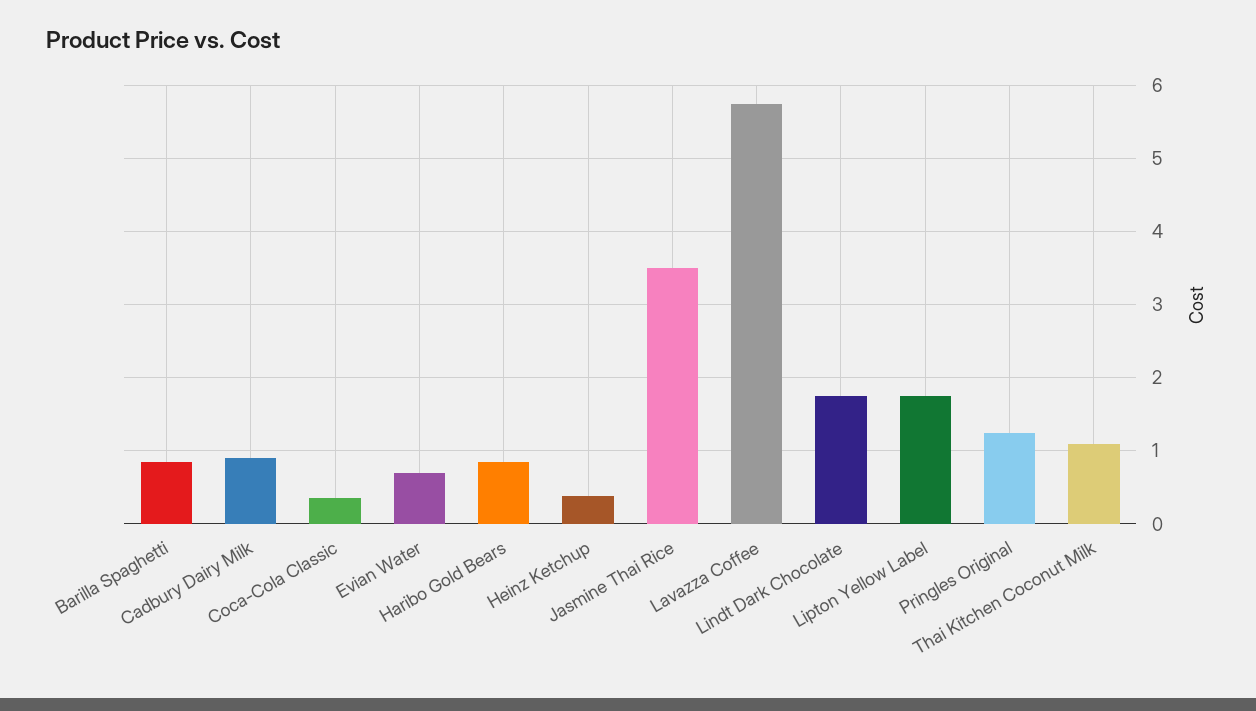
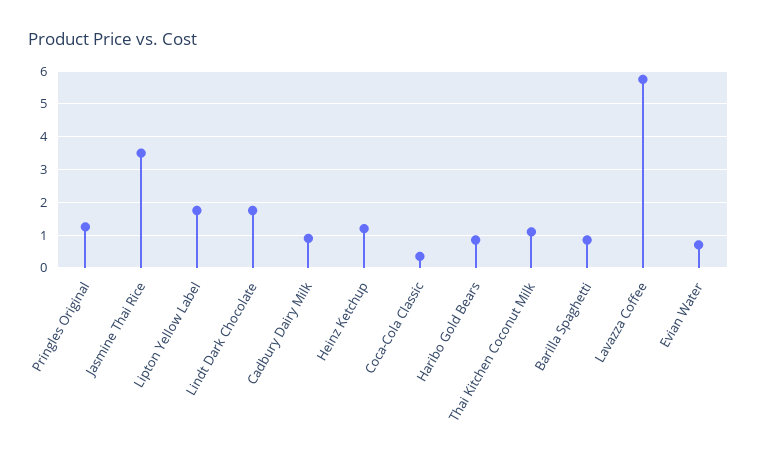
Heinz Ketchup: 0.4 -> 1.2

